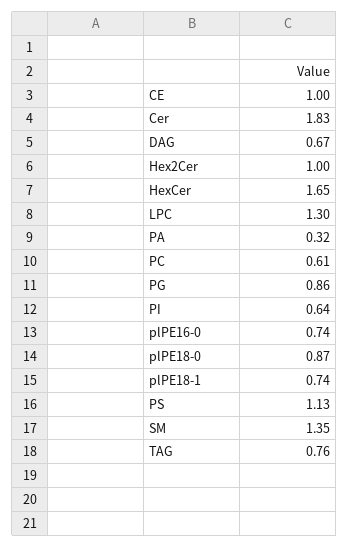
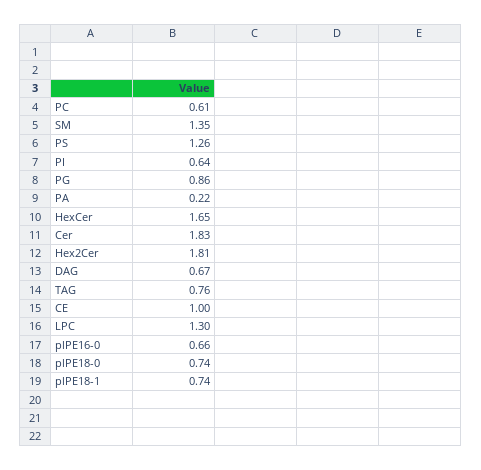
Hex2Cer: 1 -> 1.81
PA: 0.32 -> 0.22
plPE16-0: 0.74 -> 0.66
plPE18-0: 0.87 -> 0.74
PS: 1.13 -> 1.26

